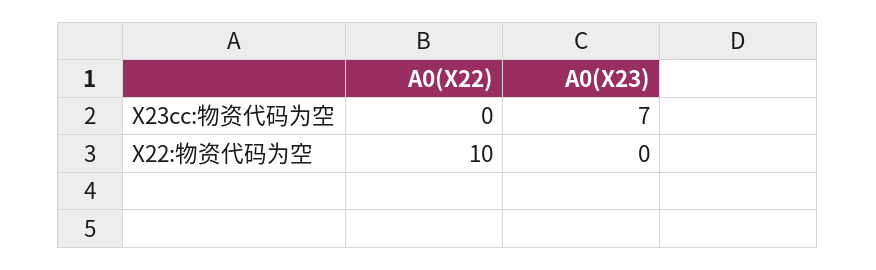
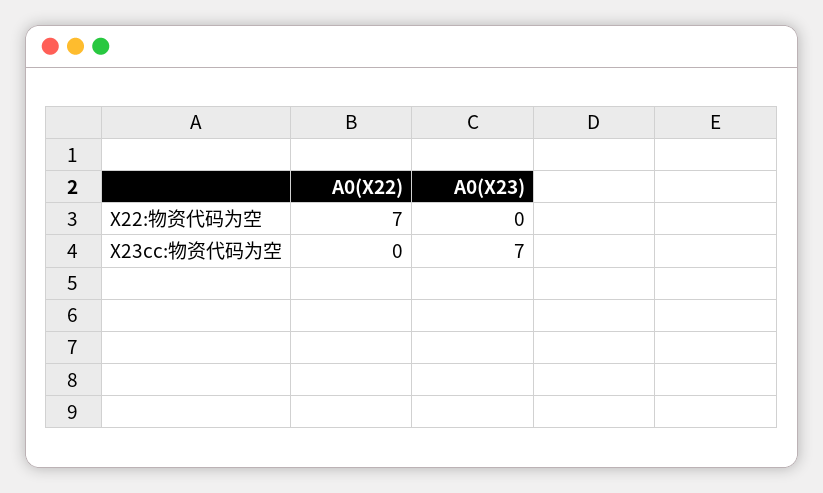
A0(X22), X22:物资代码为空: 10 -> 7

